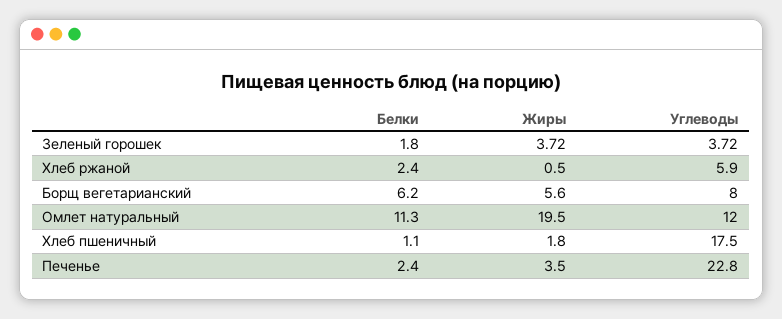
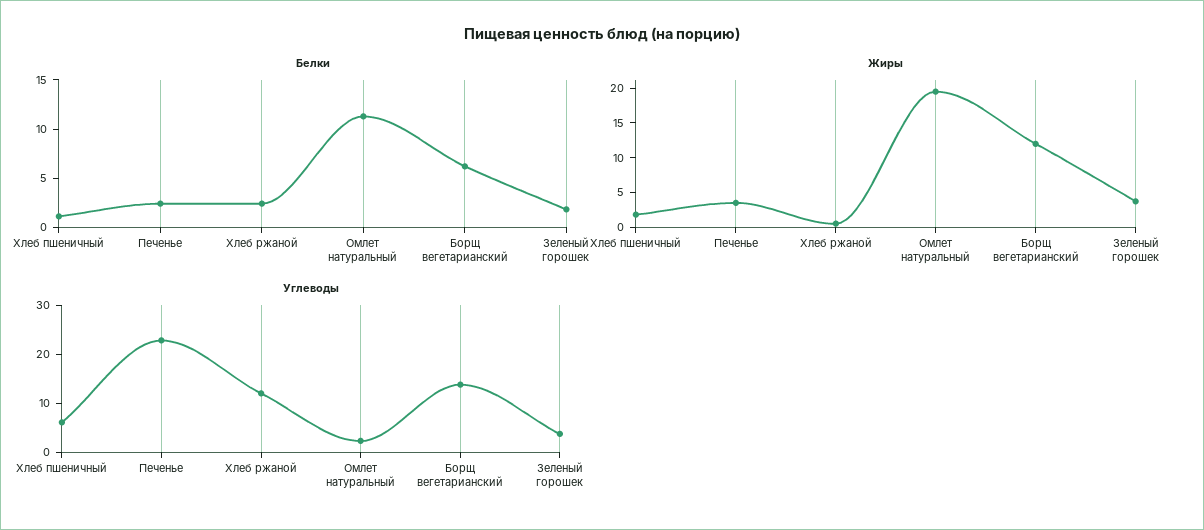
Углеводы, Хлеб ржаной: 5.9 -> 12
Жиры, Борщ вегетарианский: 5.6 -> 12.5
Углеводы, Борщ вегетарианский: 8 -> 14
Углеводы, Омлет натуральный: 12 -> 2
Углеводы, Хлеб пшеничный: 17.5 -> 6

